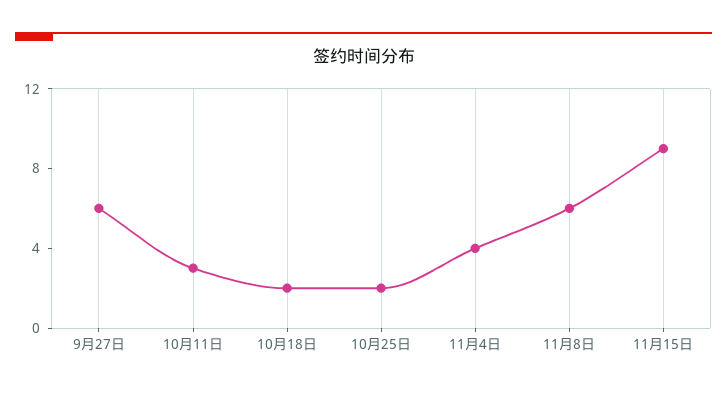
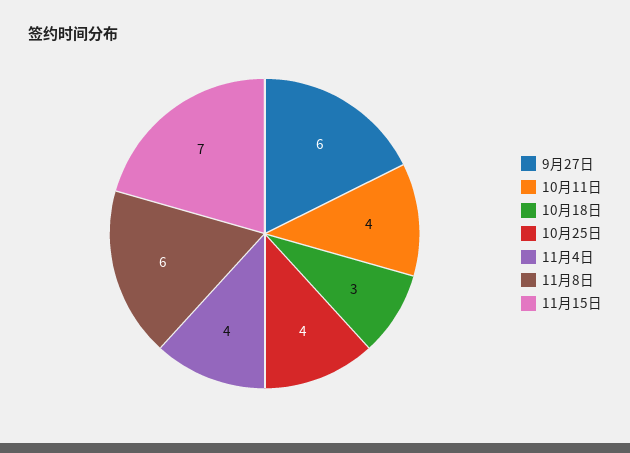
10月11日: 3 -> 4
10月18日: 2 -> 3
10月25日: 2 -> 4
11月15日: 9 -> 7

